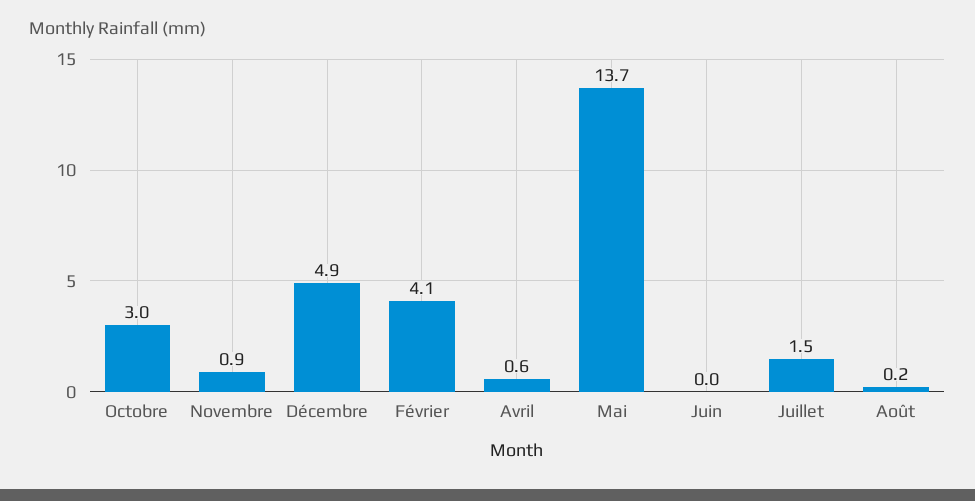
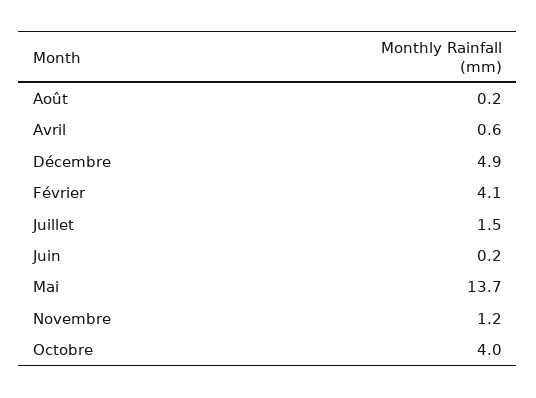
Octobre: 3 -> 4
Novembre: 0.9 -> 1.2
Juin: 0 -> 0.2

